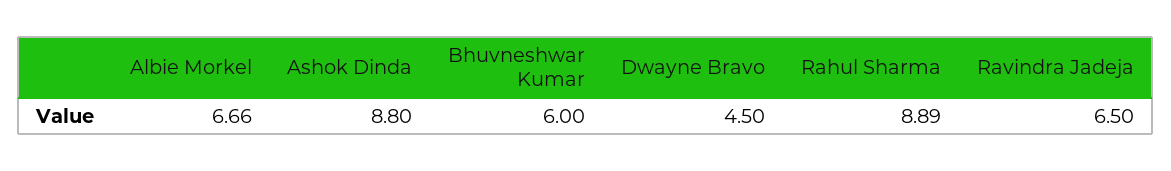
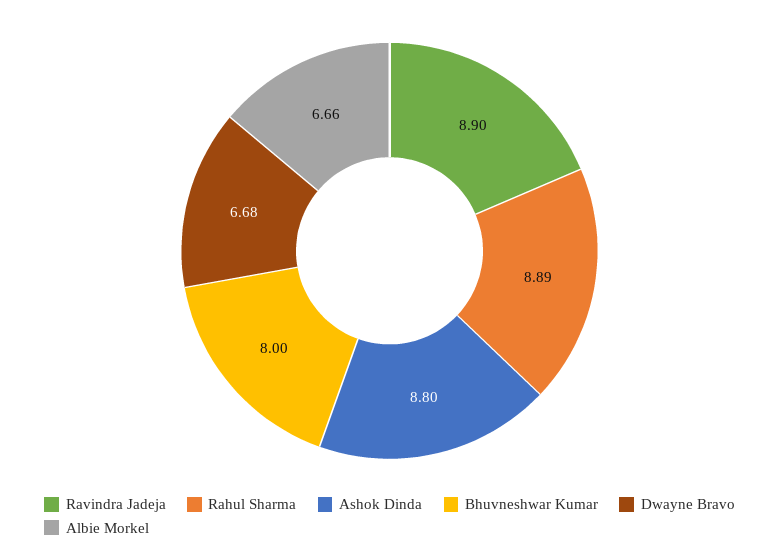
Bhuvneshwar Kumar: 6 -> 8
Dwayne Bravo: 4.5 -> 6.68
Ravindra Jadeja: 6.5 -> 8.9

